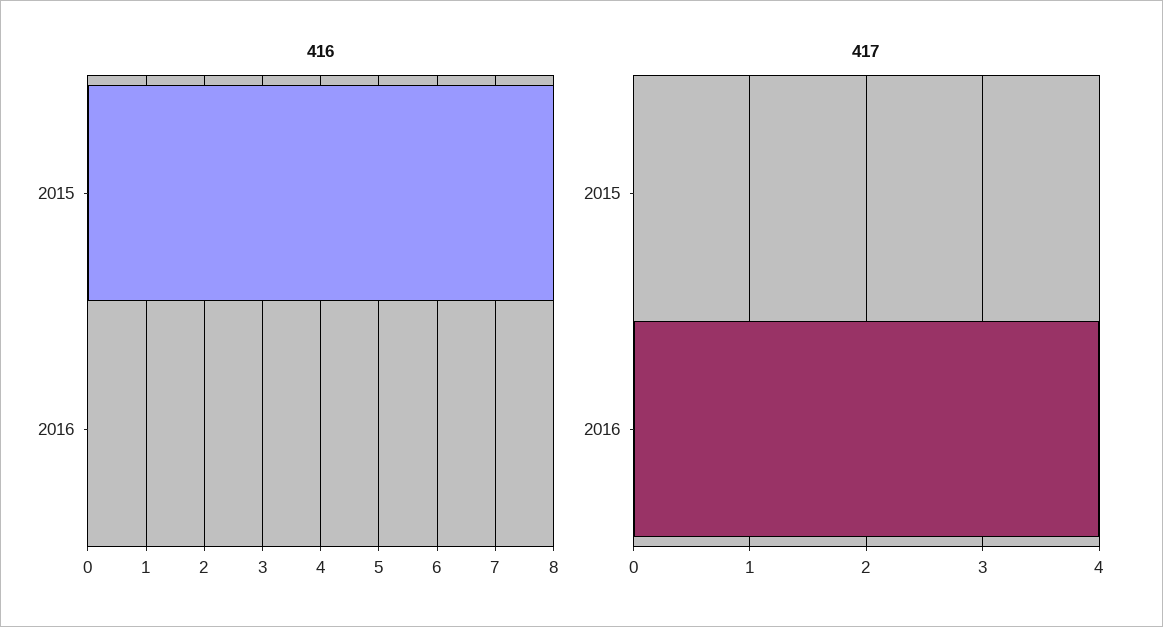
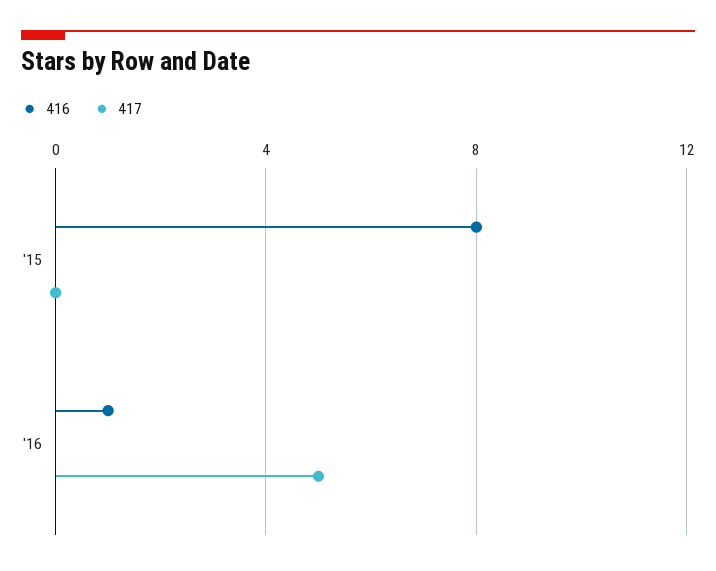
416, 2016: 0 -> 1
417, 2016: 4 -> 5

